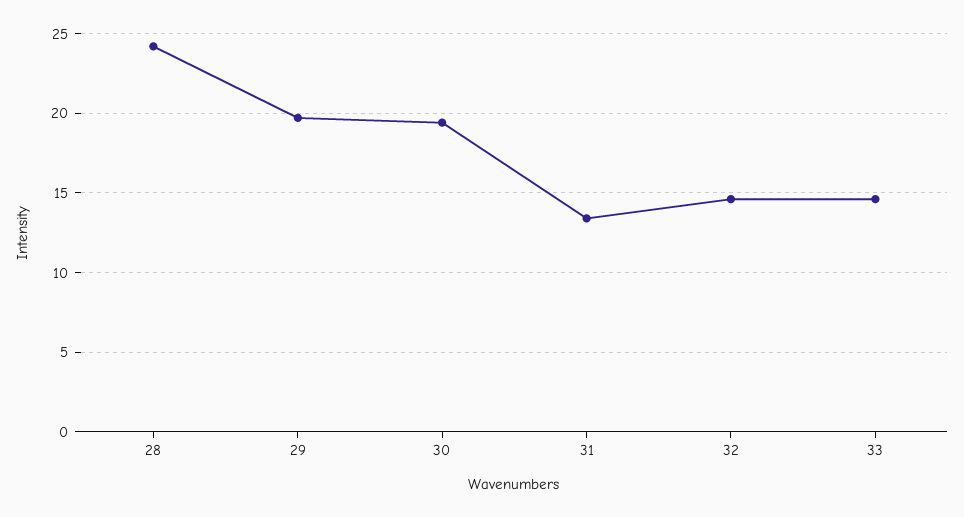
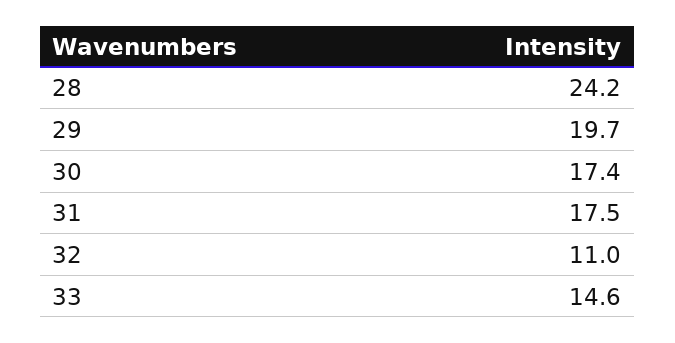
30: 19.5 -> 17.4
31: 13.5 -> 17.5
32: 14.5 -> 11

